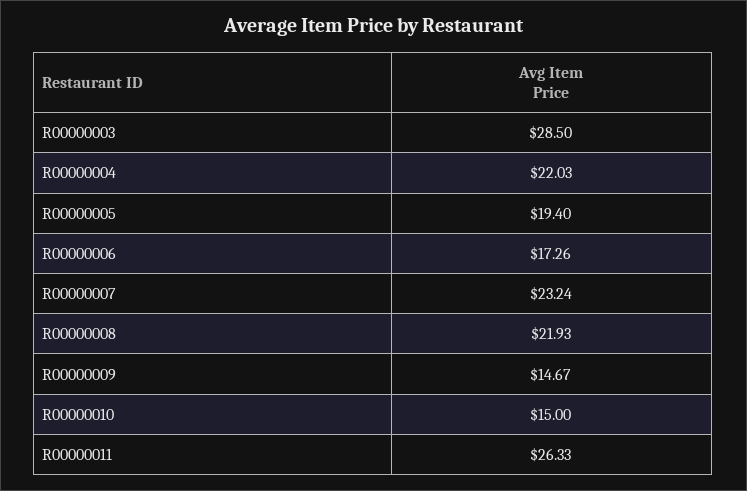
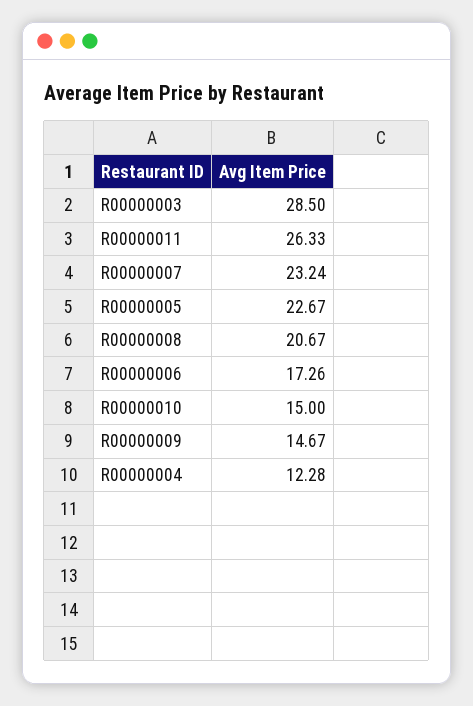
R00000004: 22.03 -> 12.28
R00000005: 19.4 -> 22.67
R00000008: 21.93 -> 20.67

